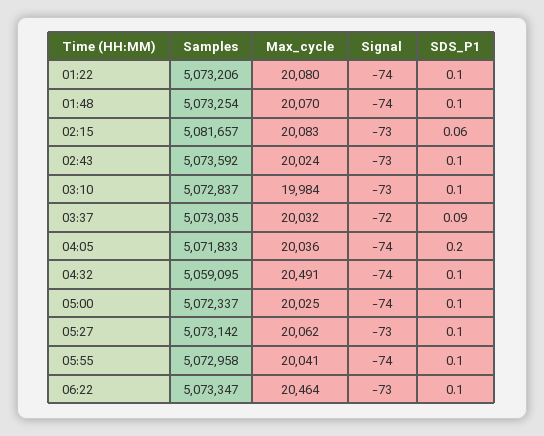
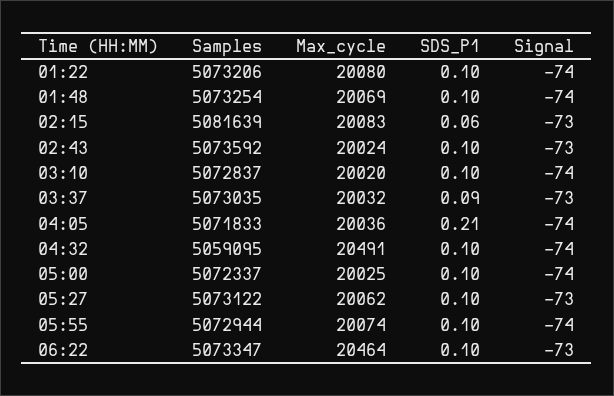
Max_cycle, 01:48: 20070 -> 20069
Samples, 02:15: 5081657 -> 5081639
Max_cycle, 03:10: 19984 -> 20020
Signal, 03:10: -73 -> -74
Signal, 03:37: -72 -> -73
SDS_P1, 04:05: 0.2 -> 0.21
Samples, 05:27: 5073142 -> 5073122
Samples, 05:55: 5072958 -> 5072944
Max_cycle, 05:55: 20041 -> 20074

